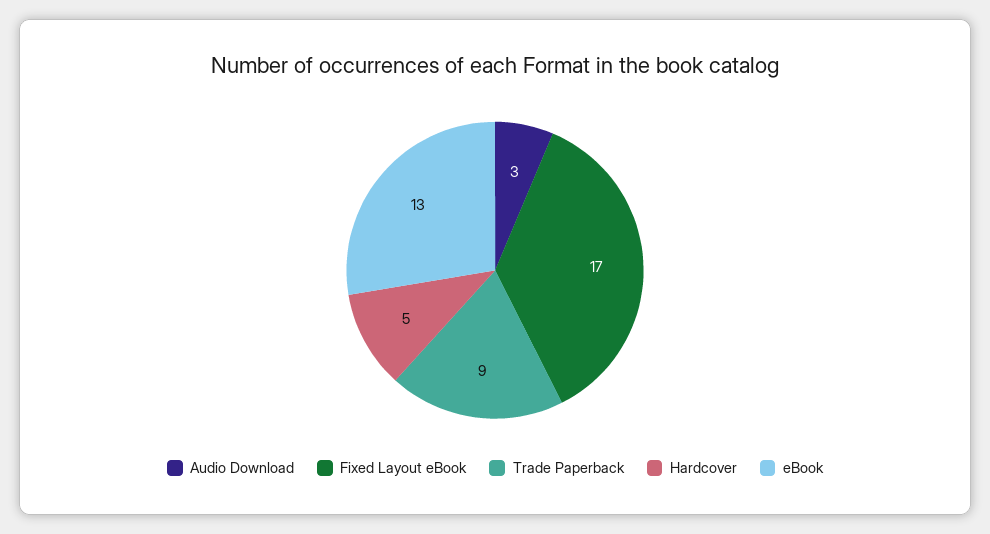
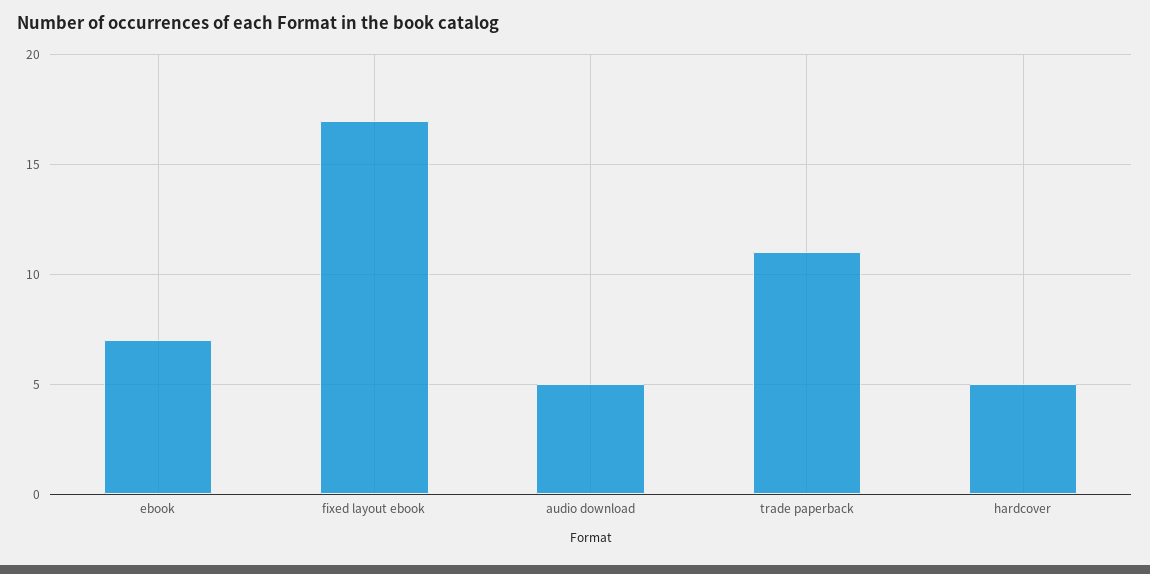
Audio Download: 3 -> 5
Trade Paperback: 9 -> 11
eBook: 13 -> 7

